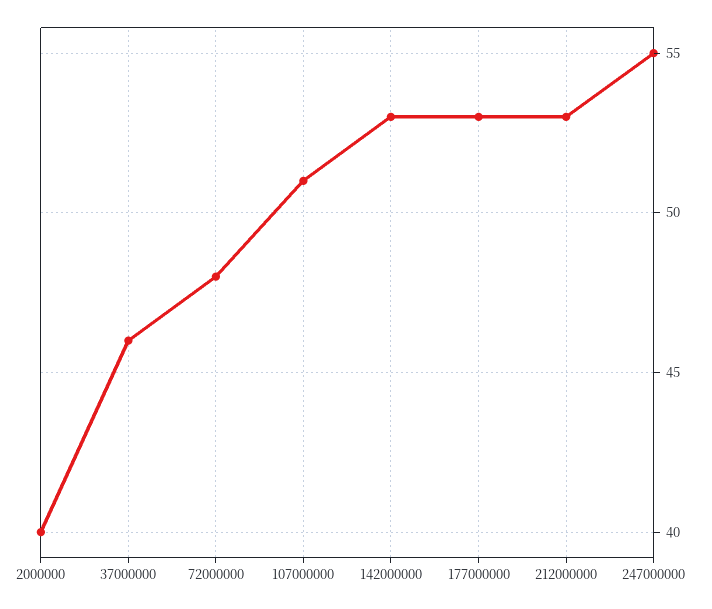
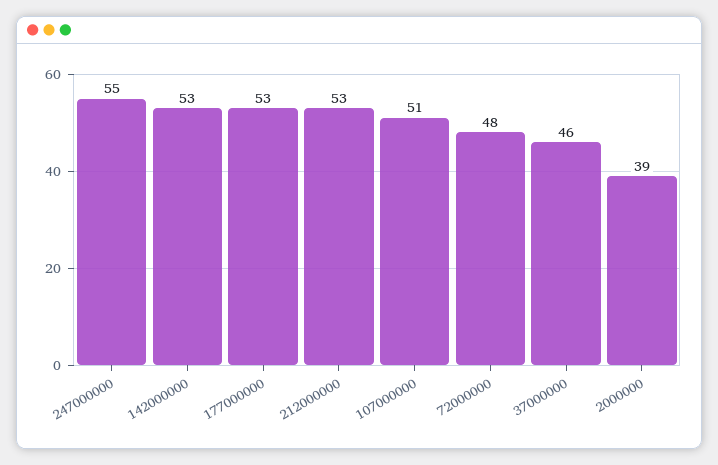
2000000: 40 -> 39

